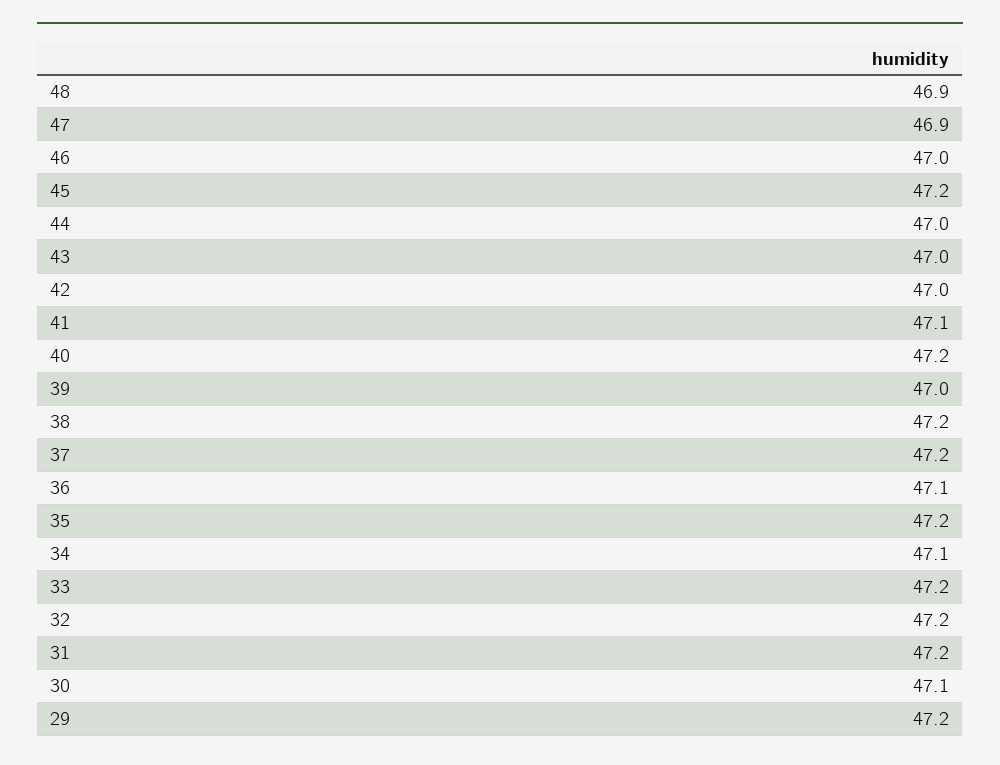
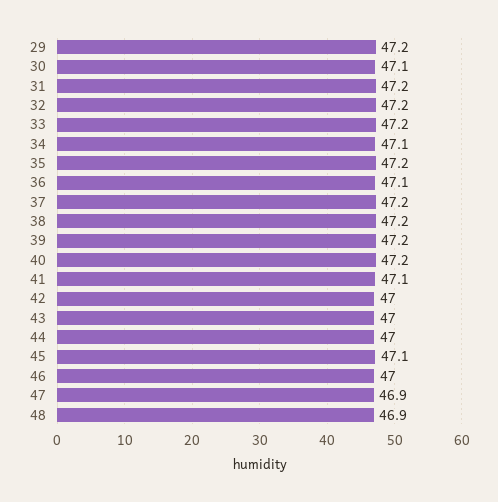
45: 47.2 -> 47.1
39: 47 -> 47.2

